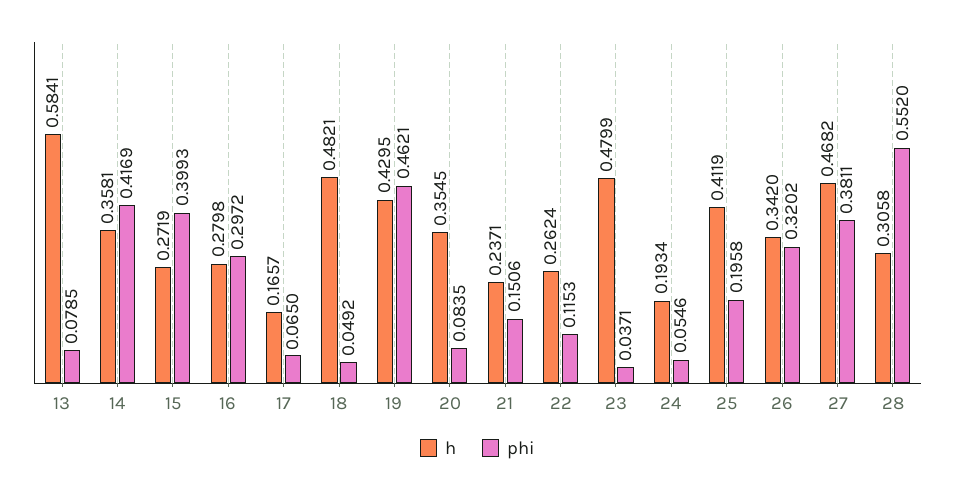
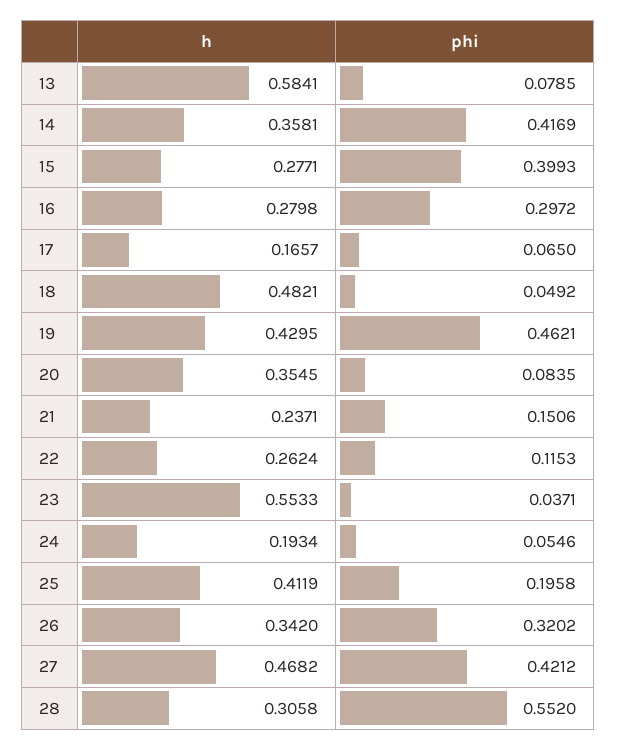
h, 15: 0.2719 -> 0.2771
h, 23: 0.4799 -> 0.5533
phi, 27: 0.3811 -> 0.4212

